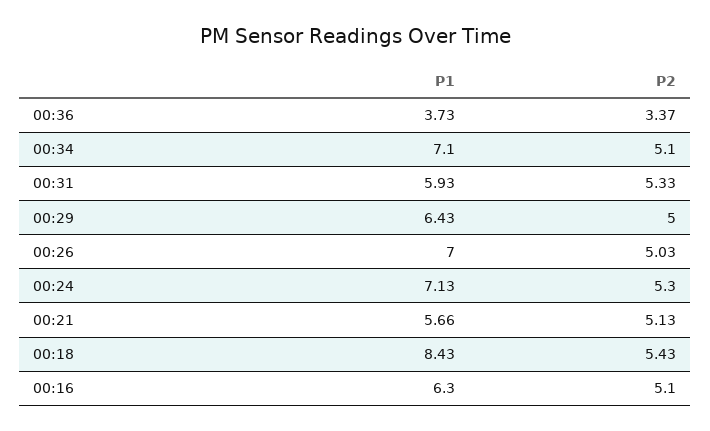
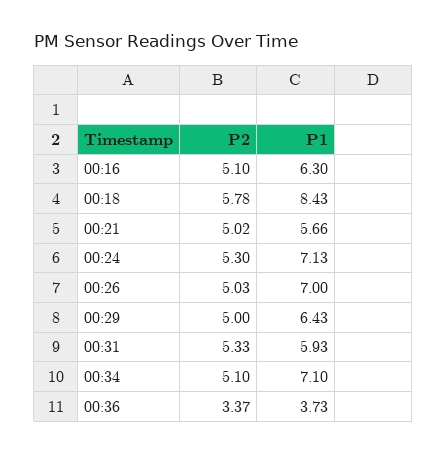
P2, 00:21: 5.13 -> 5.02
P2, 00:18: 5.43 -> 5.78

